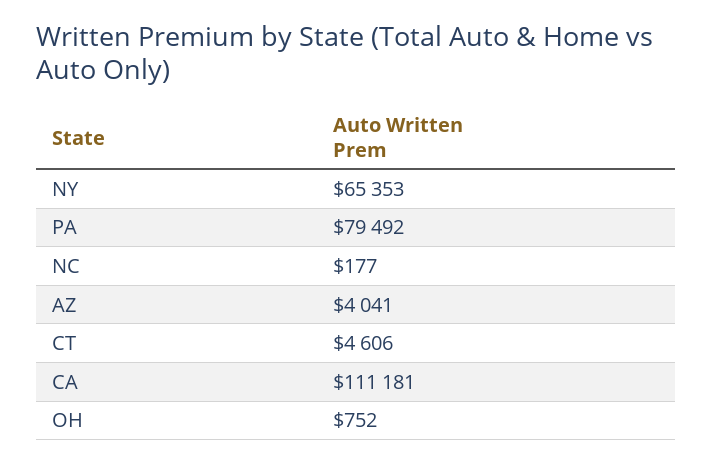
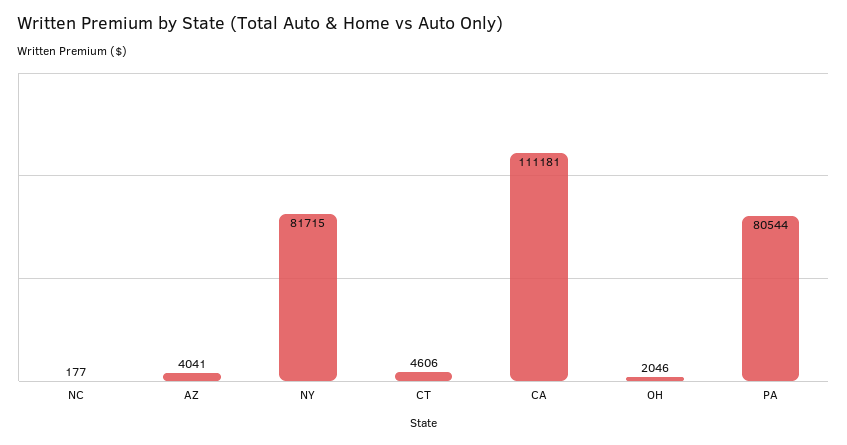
NY: 65353 -> 81715
PA: 79492 -> 80544
OH: 752 -> 2046

